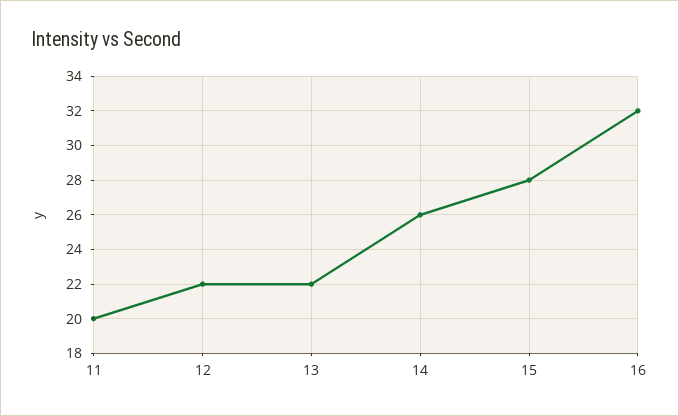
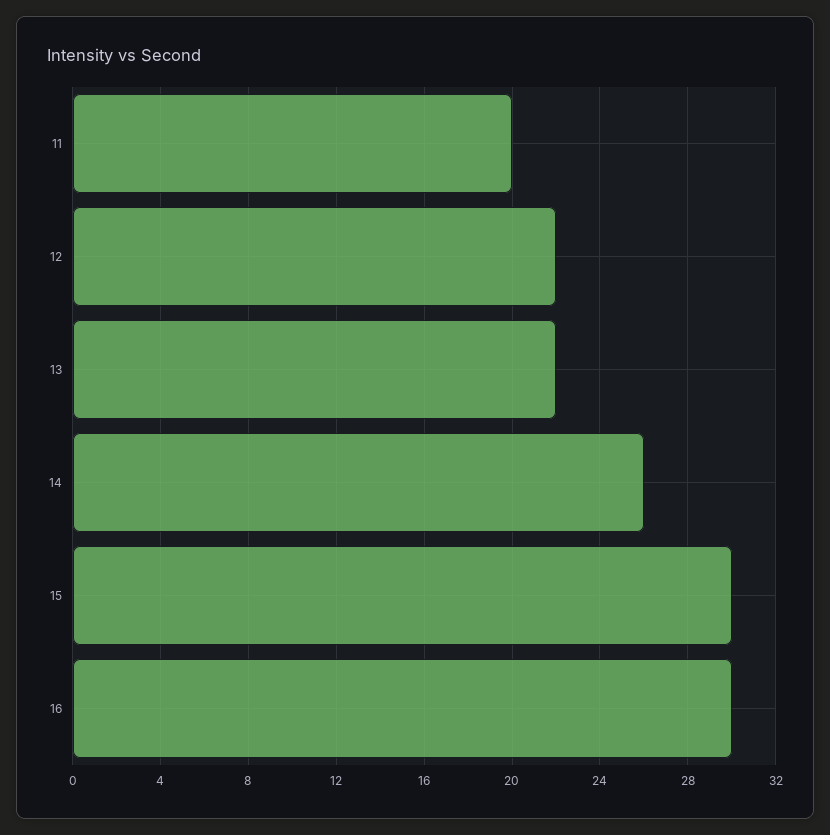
15: 28 -> 30
16: 32 -> 30

